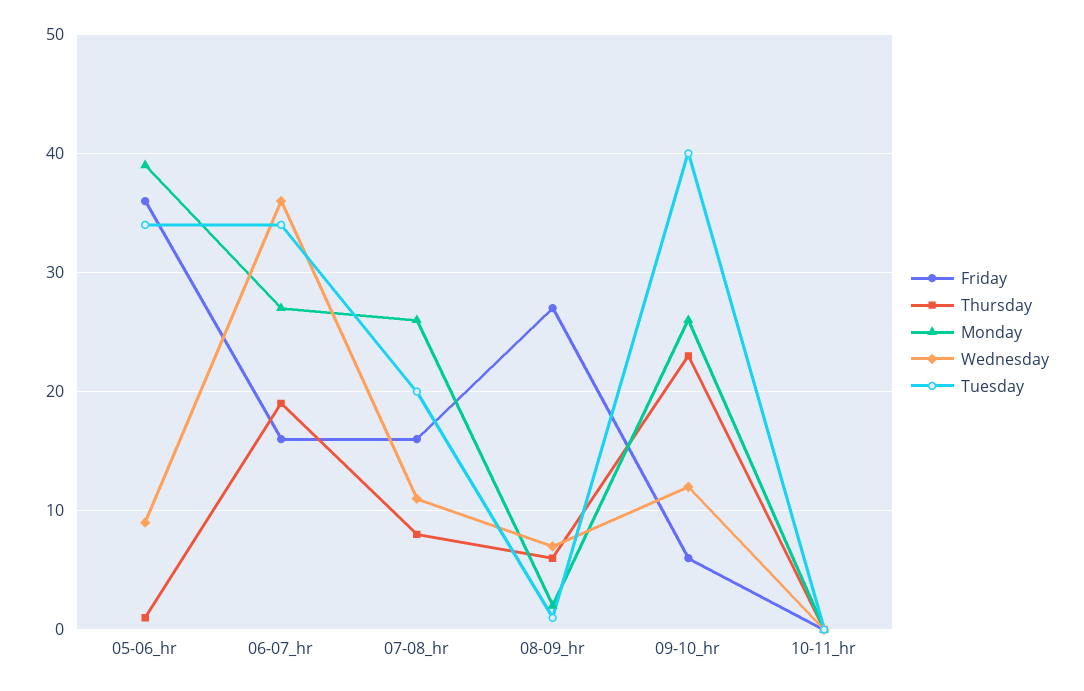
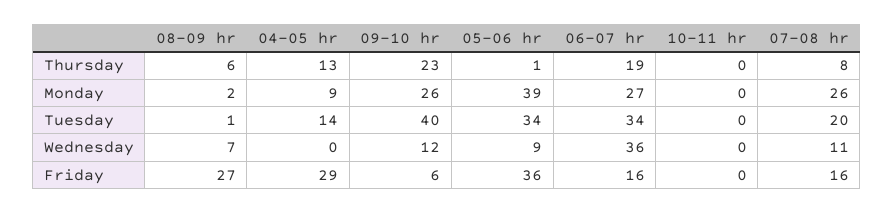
Thursday, 04-05 hr: none -> 13
Monday, 04-05 hr: none -> 9
Tuesday, 04-05 hr: none -> 14
Wednesday, 04-05 hr: none -> 0
Friday, 04-05 hr: none -> 29

